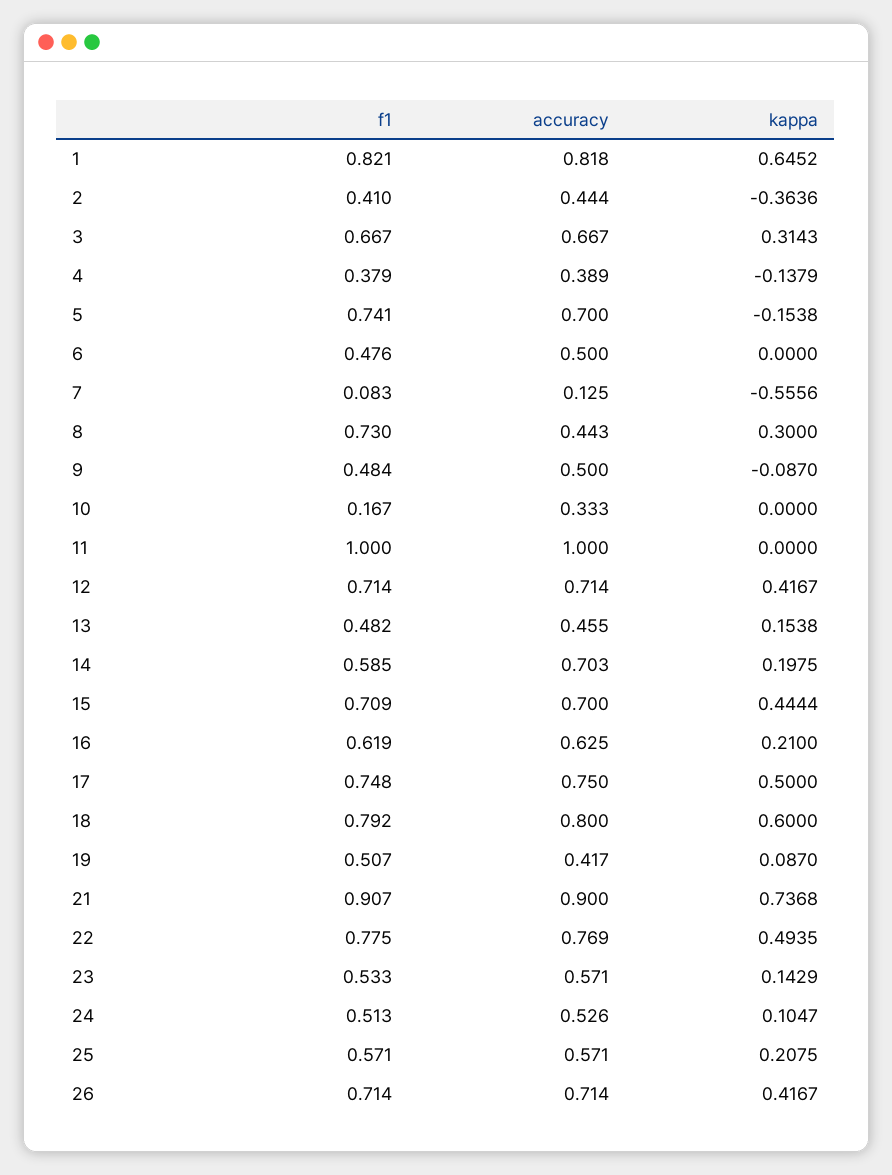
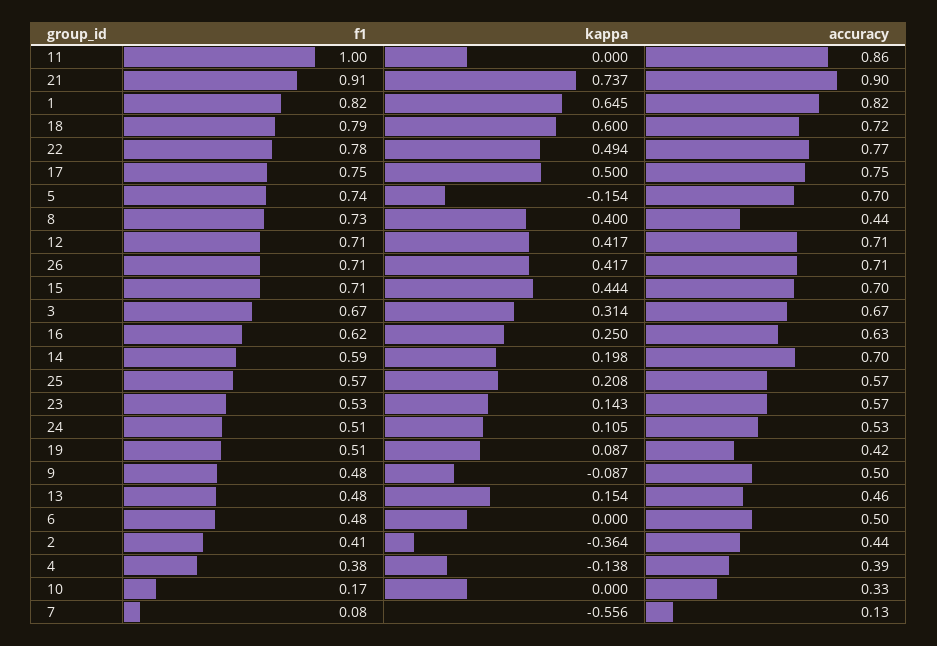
kappa, 8: 0.3 -> 0.4
accuracy, 11: 1 -> 0.86
kappa, 16: 0.21 -> 0.25
accuracy, 18: 0.8 -> 0.72

